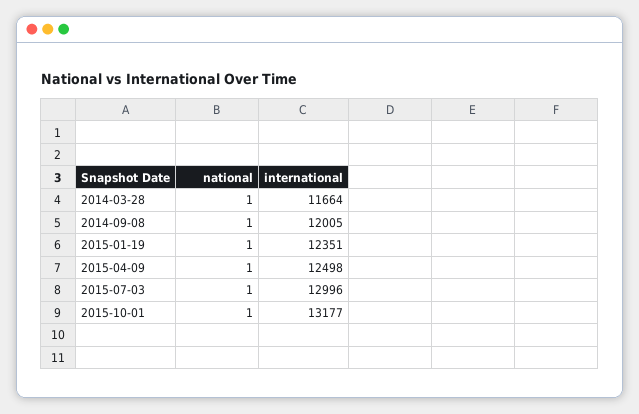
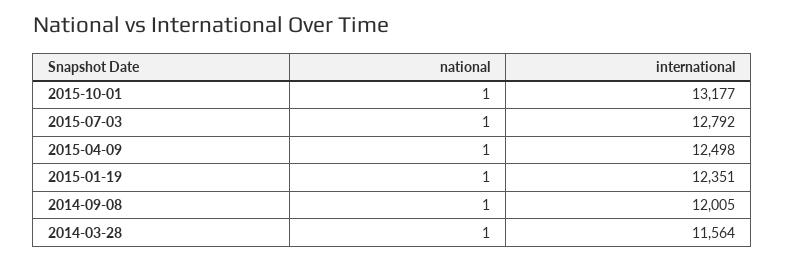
international, 2014-03-28: 11664 -> 11564
international, 2015-07-03: 12996 -> 12792

